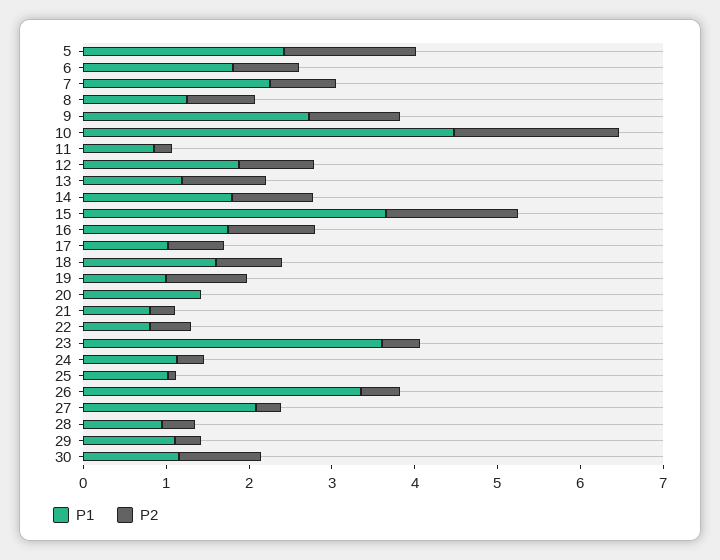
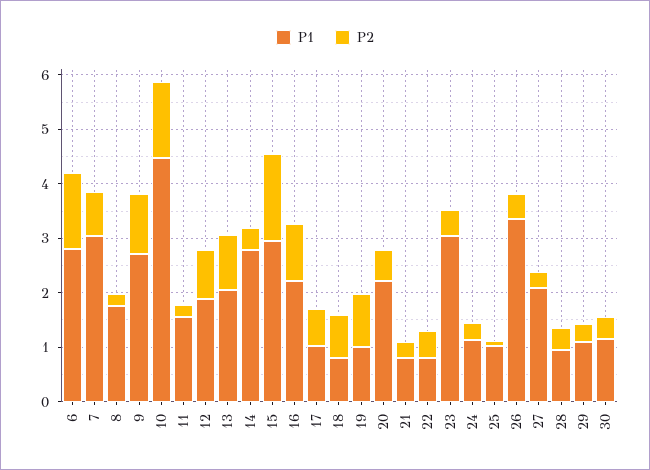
P1, 5: 2.4 -> none
P2, 5: 1.6 -> none
P1, 6: 1.8 -> 2.8
P2, 6: 0.8 -> 1.4
P1, 7: 2.2 -> 3
P1, 8: 1.2 -> 1.8
P2, 8: 0.8 -> 0.2
P2, 10: 2 -> 1.4
P1, 11: 0.8 -> 1.6
P1, 13: 1.2 -> 2
P1, 14: 1.8 -> 2.8
P2, 14: 1 -> 0.4
P1, 15: 3.6 -> 3
P1, 16: 1.8 -> 2.2
P1, 18: 1.6 -> 0.8
P1, 20: 1.4 -> 2.2
P2, 20: 0 -> 0.6
P1, 23: 3.6 -> 3
P2, 30: 1 -> 0.4

